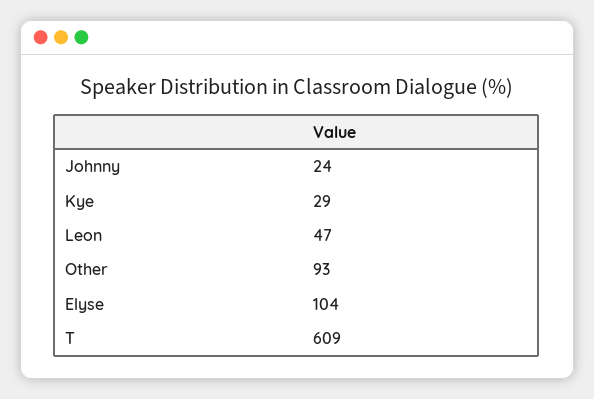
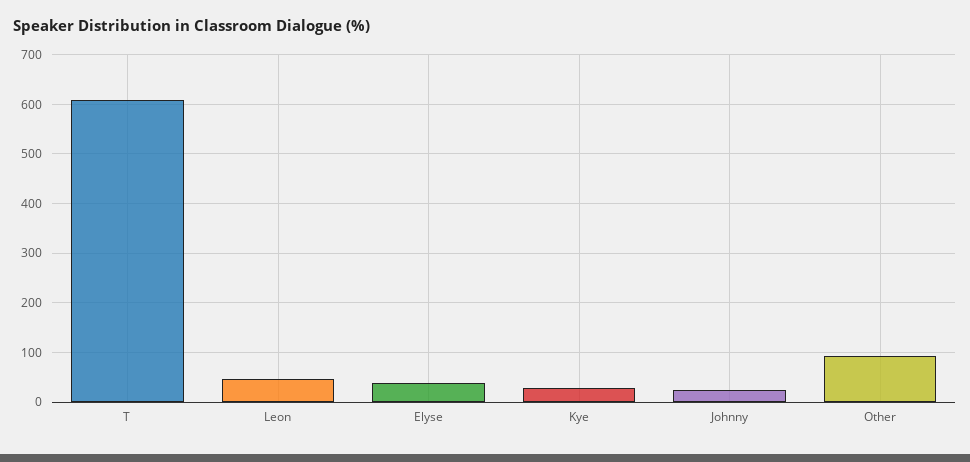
Elyse: 104 -> 40

